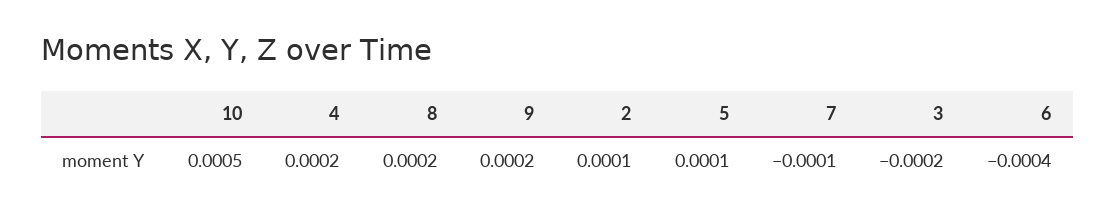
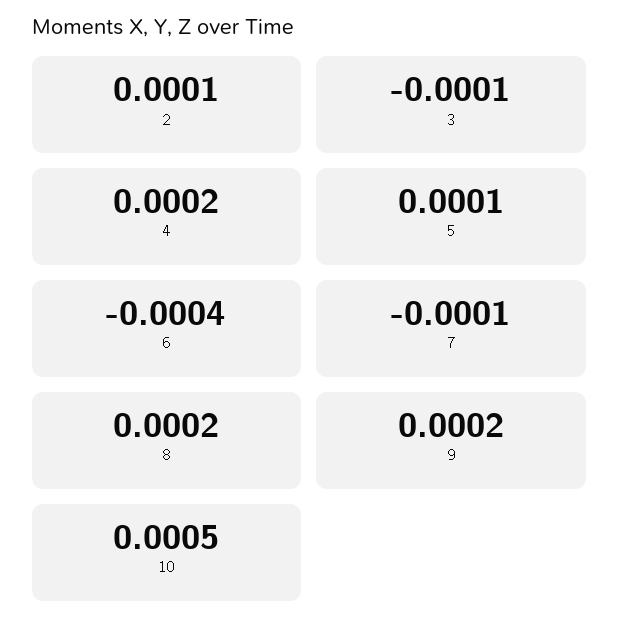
3: -0.0002 -> -0.0001

